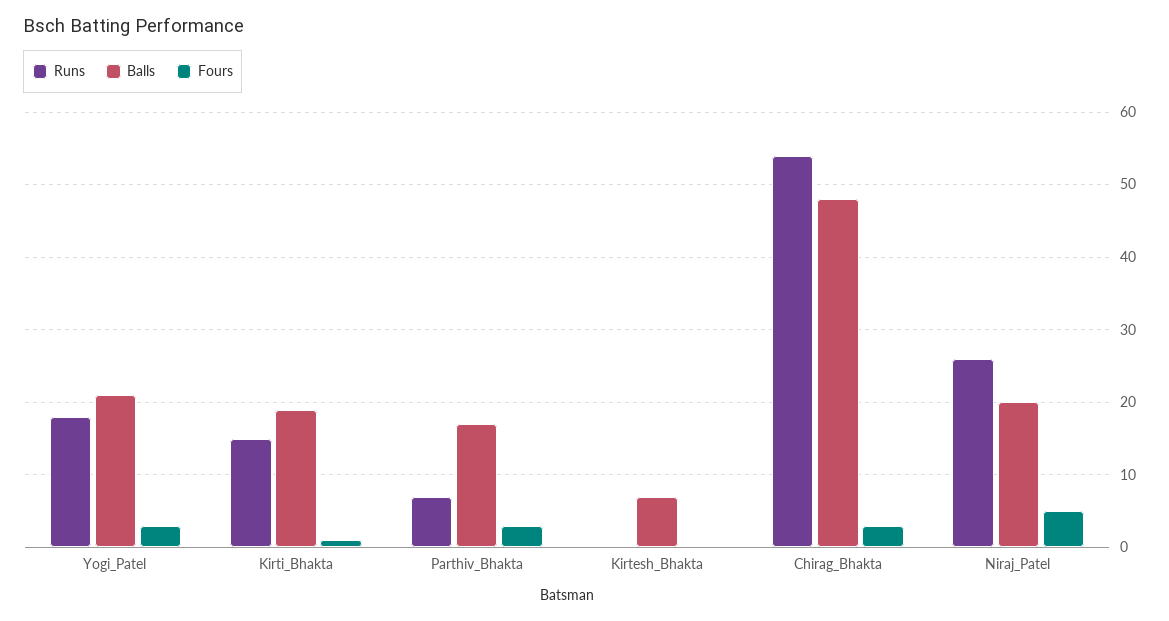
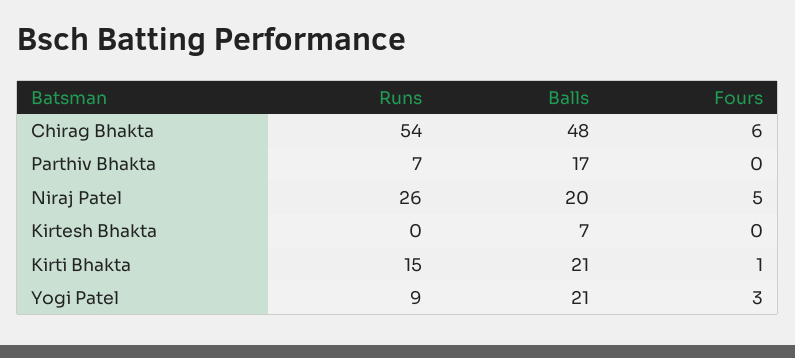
Runs, Yogi_Patel: 18 -> 9
Balls, Kirti_Bhakta: 19 -> 21
Fours, Parthiv_Bhakta: 3 -> 0
Fours, Chirag_Bhakta: 3 -> 6

